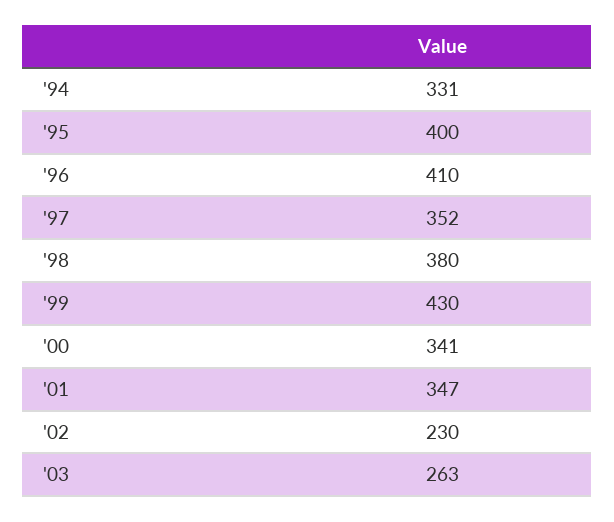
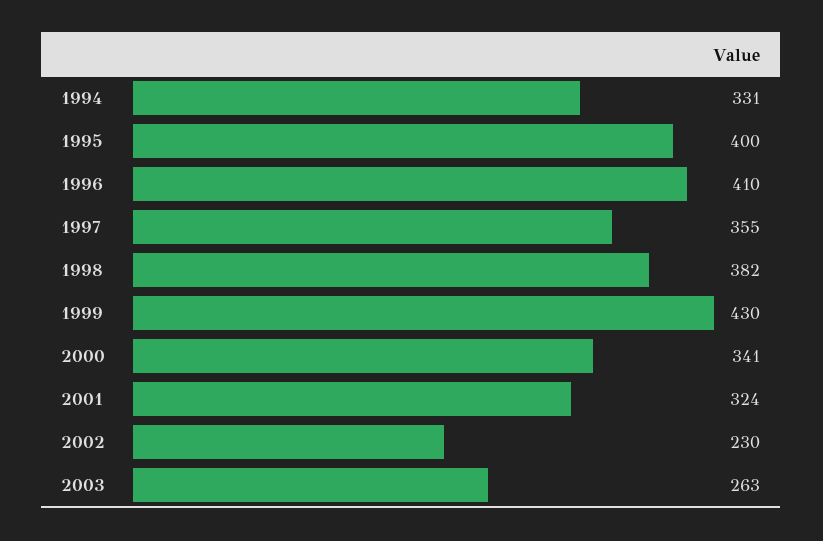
'97: 352 -> 355
'98: 380 -> 382
'01: 347 -> 324

